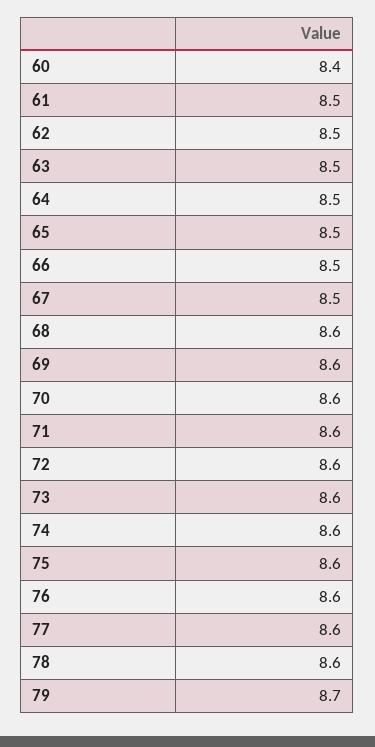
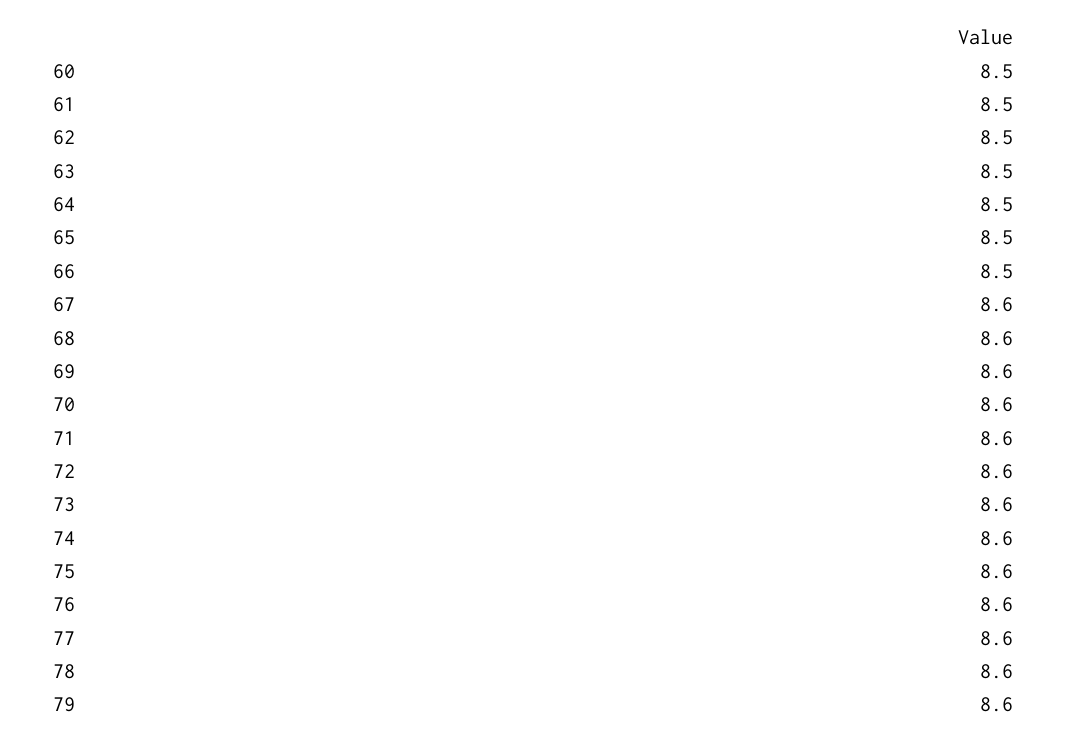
60: 8.4 -> 8.5
67: 8.5 -> 8.6
79: 8.7 -> 8.6

